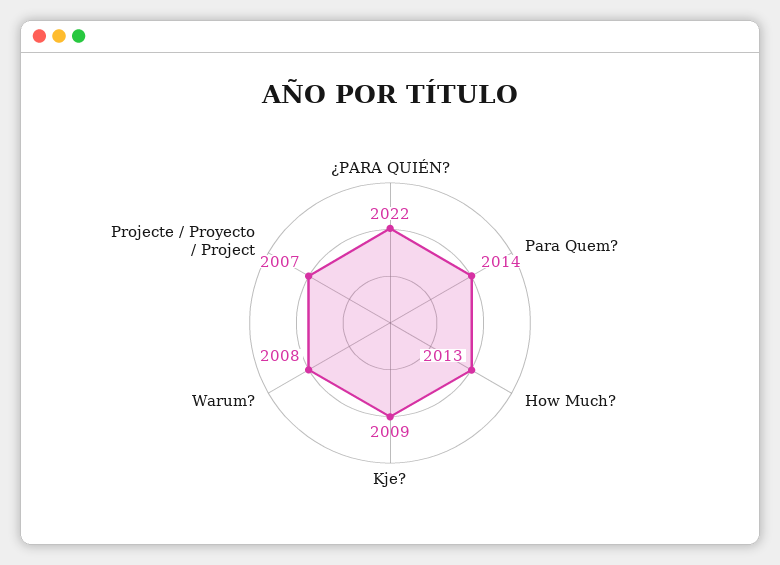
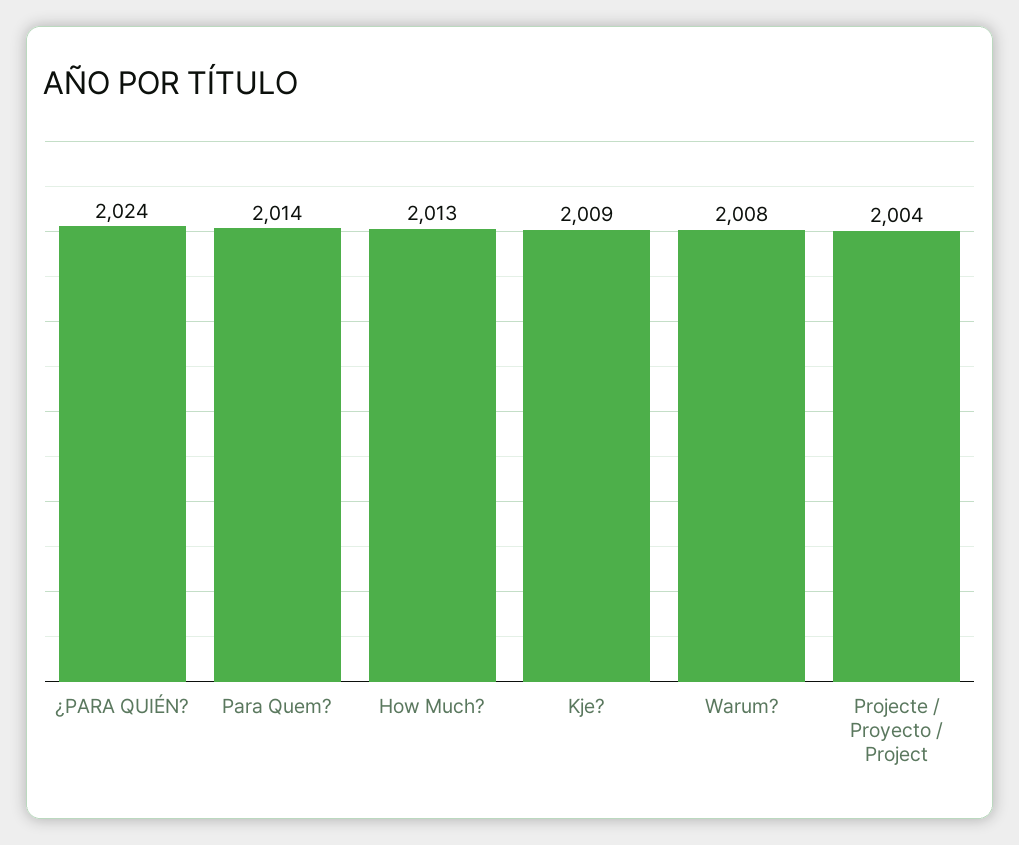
¿PARA QUIÉN?: 2022 -> 2024
Projecte / Proyecto / Project: 2007 -> 2004

